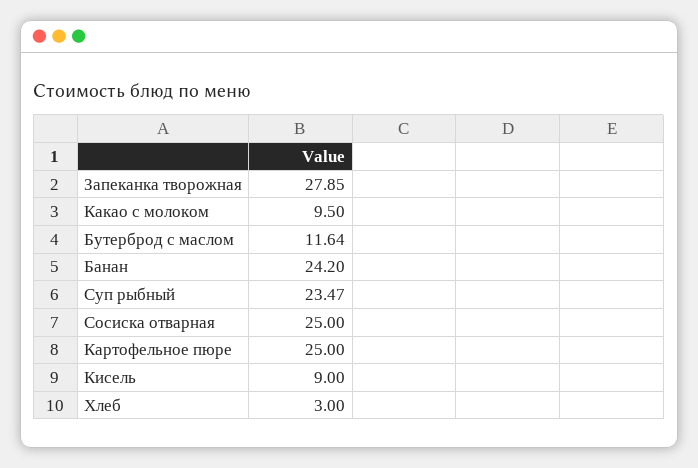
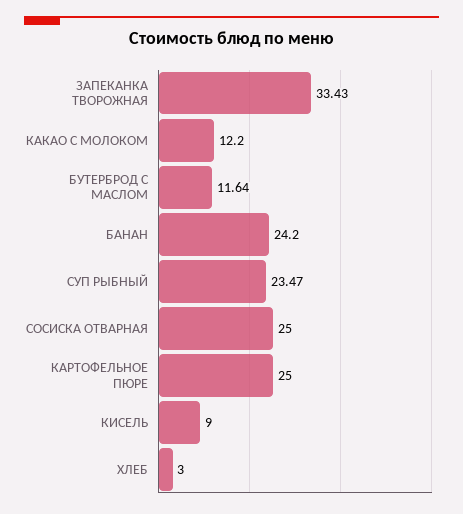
Запеканка творожная: 27.85 -> 33.43
Какао с молоком: 9.5 -> 12.2

